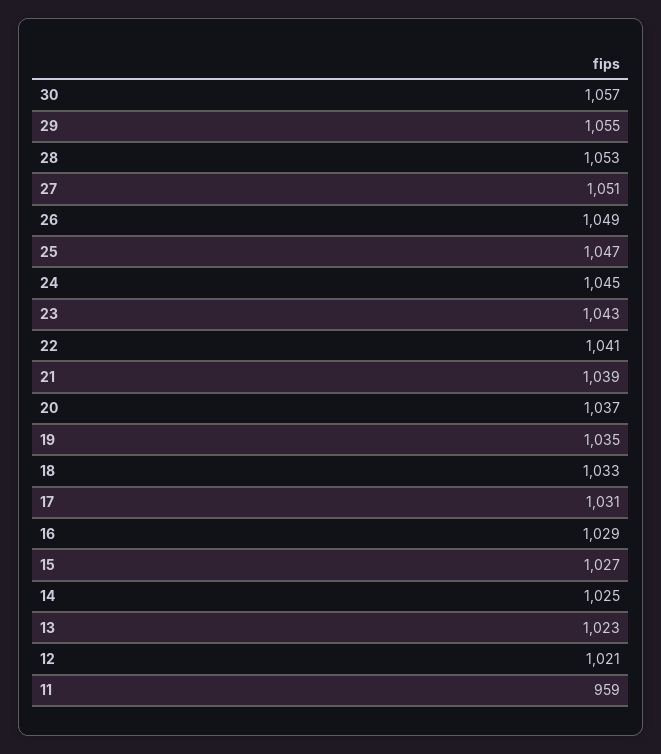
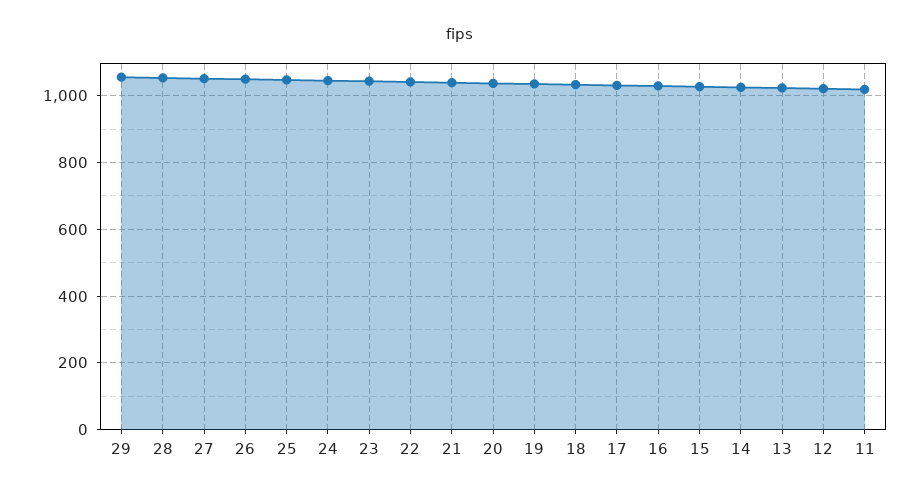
30: 1057 -> none
11: 959 -> 1020

